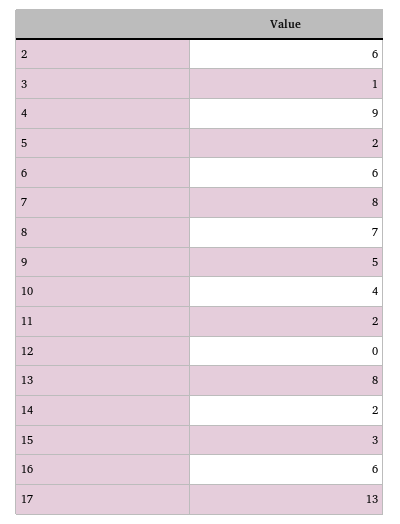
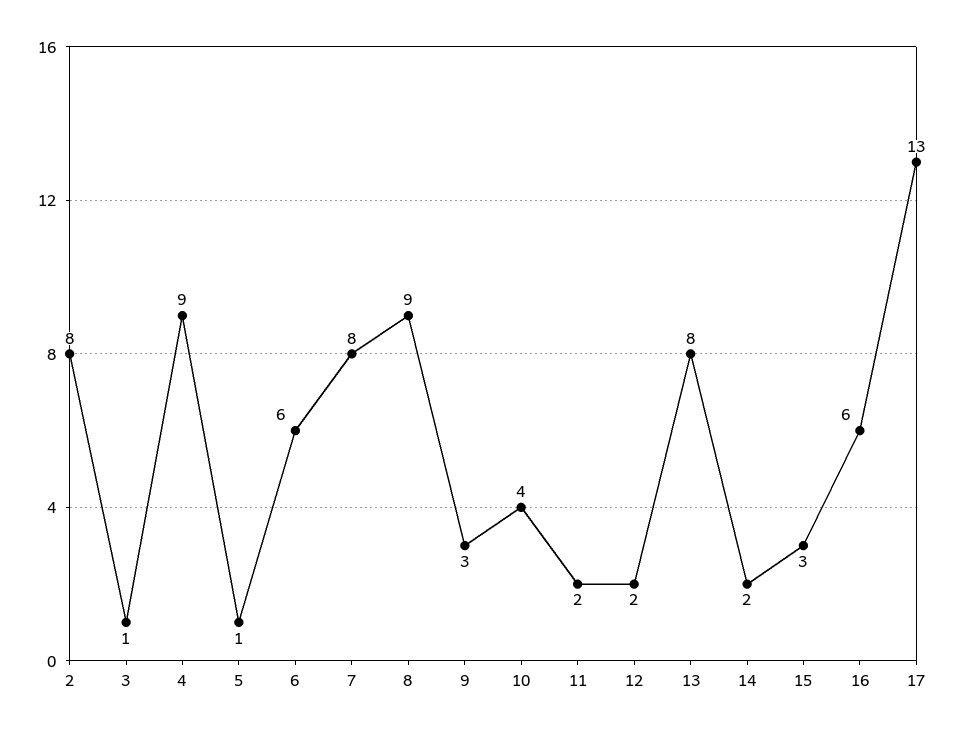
2: 6 -> 8
5: 2 -> 1
8: 7 -> 9
9: 5 -> 3
12: 0 -> 2

